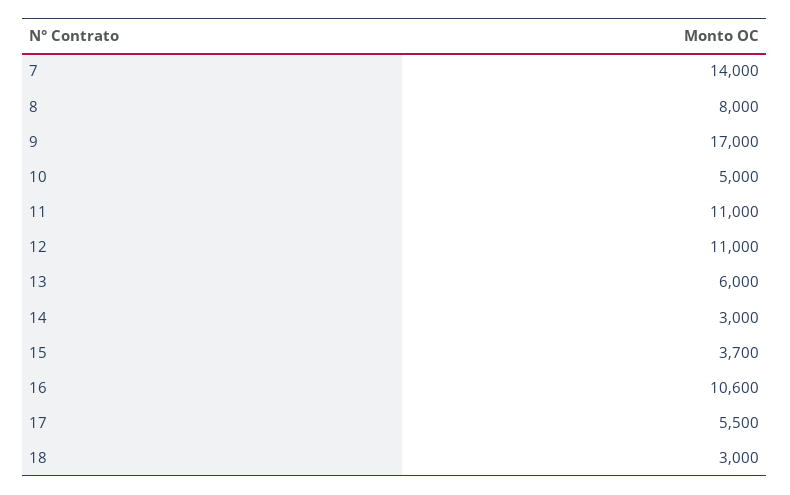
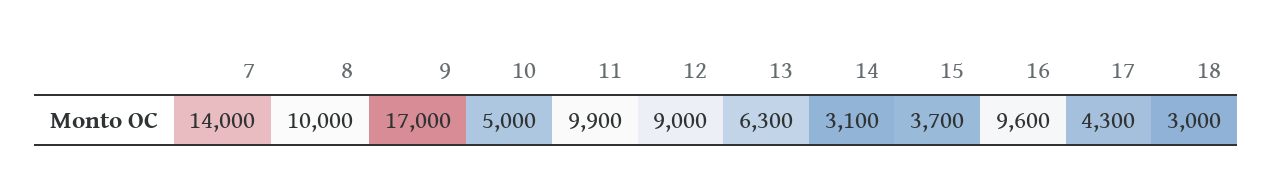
8: 8000 -> 10000
11: 11000 -> 9900
12: 11000 -> 9000
13: 6000 -> 6300
14: 3000 -> 3100
16: 10600 -> 9600
17: 5500 -> 4300

